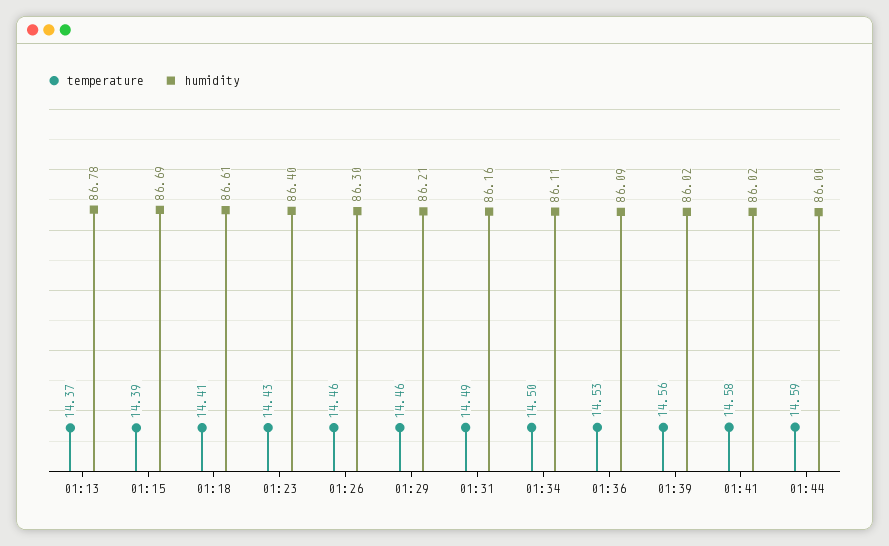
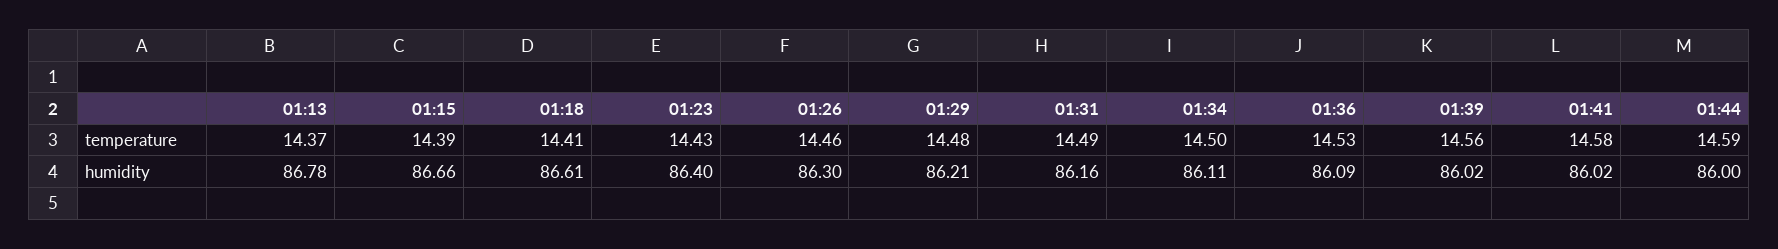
humidity, 01:15: 86.69 -> 86.66
temperature, 01:29: 14.46 -> 14.48

